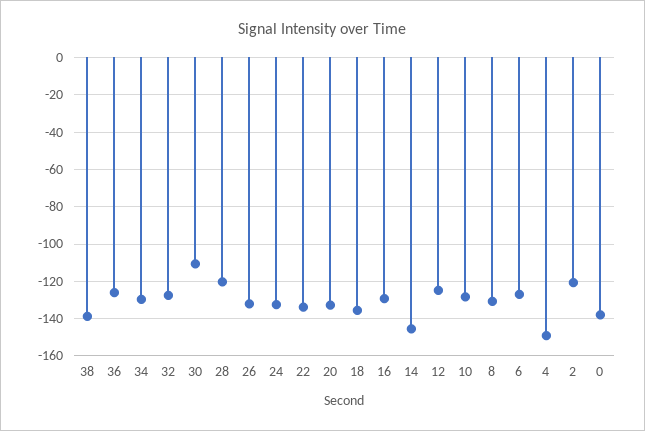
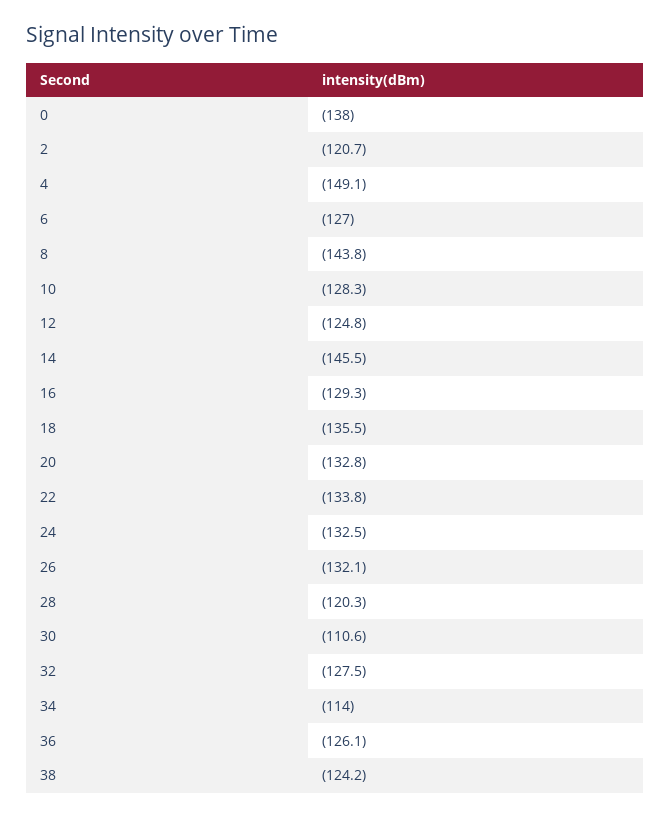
38: -140 -> -124.2
34: -130 -> -114
8: -130 -> -143.8

